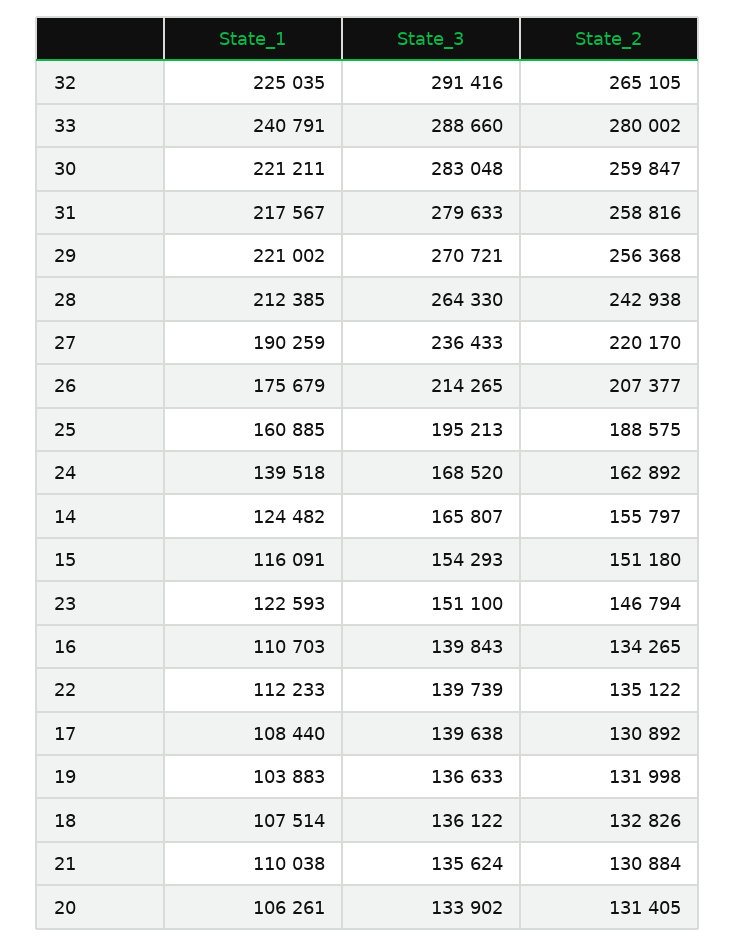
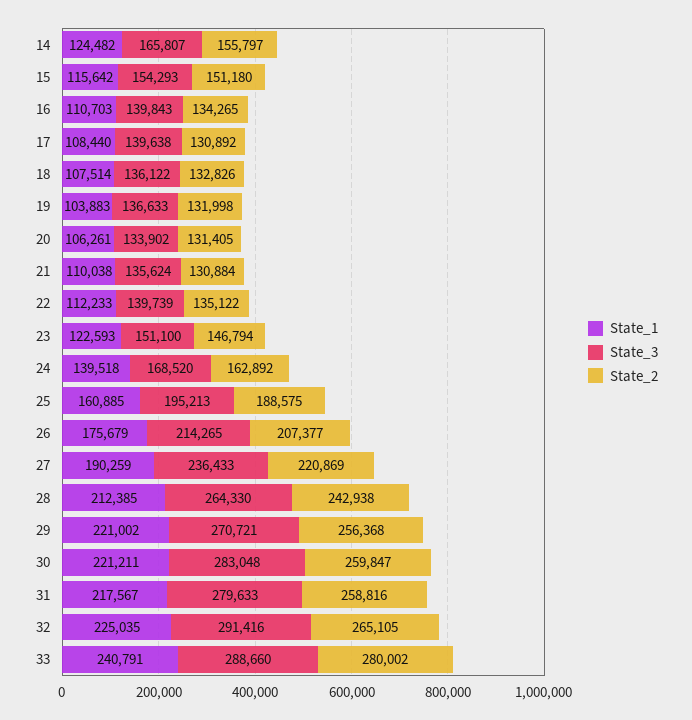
State_2, 27: 220170 -> 220869
State_1, 15: 116091 -> 115642

